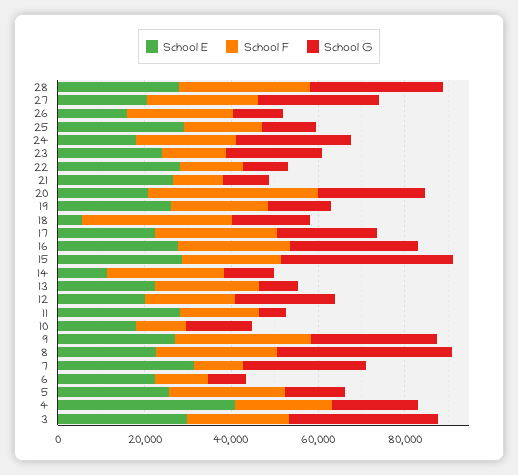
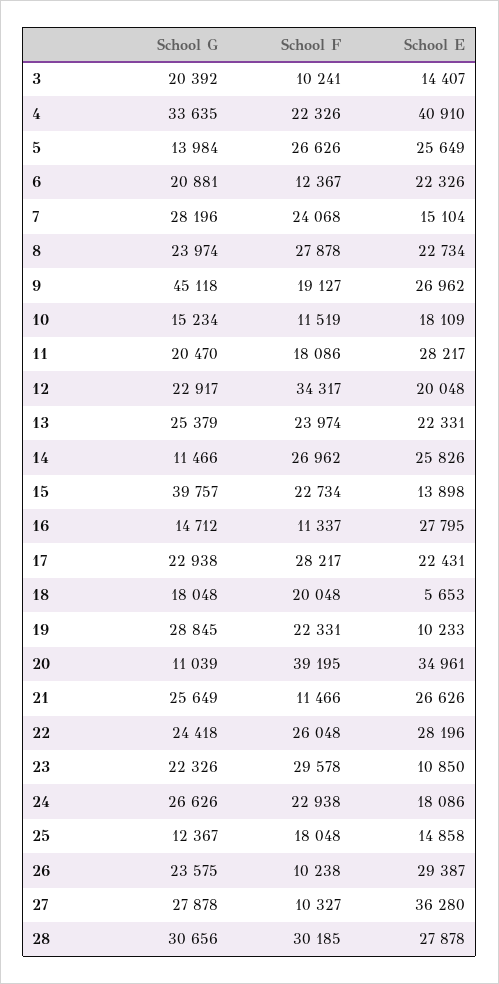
School E, 27: 20000 -> 36280
School F, 27: 25000 -> 10327
School E, 26: 15000 -> 29387
School F, 26: 25000 -> 10238
School G, 26: 10000 -> 23575
School E, 25: 30000 -> 14858
School E, 23: 25000 -> 10850
School F, 23: 15000 -> 29578
School F, 22: 15000 -> 26048
School G, 22: 10000 -> 24418
School G, 21: 10000 -> 25649
School E, 20: 20000 -> 34961
School G, 20: 25000 -> 11039
School E, 19: 25000 -> 10233
School G, 19: 15000 -> 28845
School F, 18: 35000 -> 20048
School F, 16: 25000 -> 11337
School G, 16: 30000 -> 14712
School E, 15: 30000 -> 13898
School E, 14: 10000 -> 25826
School G, 13: 10000 -> 25379
School F, 12: 20000 -> 34317
School G, 11: 5000 -> 20470
School F, 9: 30000 -> 19127
School G, 9: 30000 -> 45118
School G, 8: 40000 -> 23974
School E, 7: 30000 -> 15104
School F, 7: 10000 -> 24068
School G, 6: 10000 -> 20881
School G, 4: 20000 -> 33635
School E, 3: 30000 -> 14407
School F, 3: 25000 -> 10241
School G, 3: 35000 -> 20392

